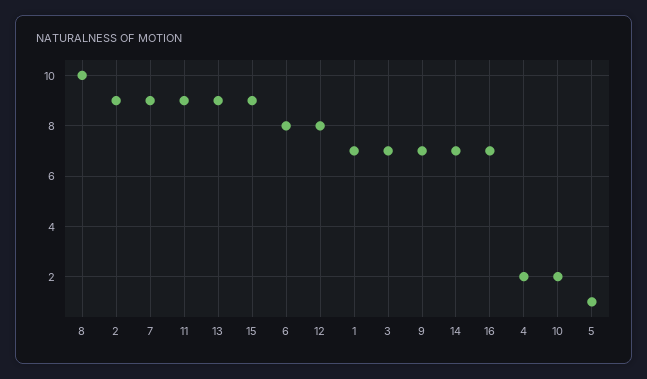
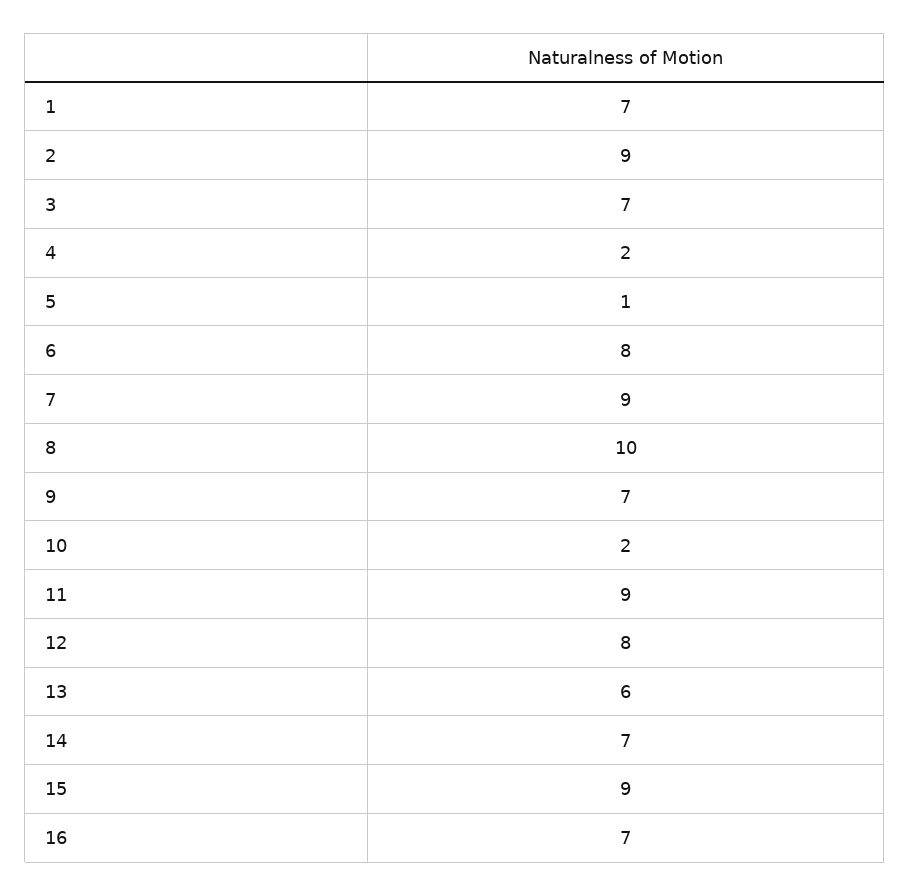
13: 9 -> 6

